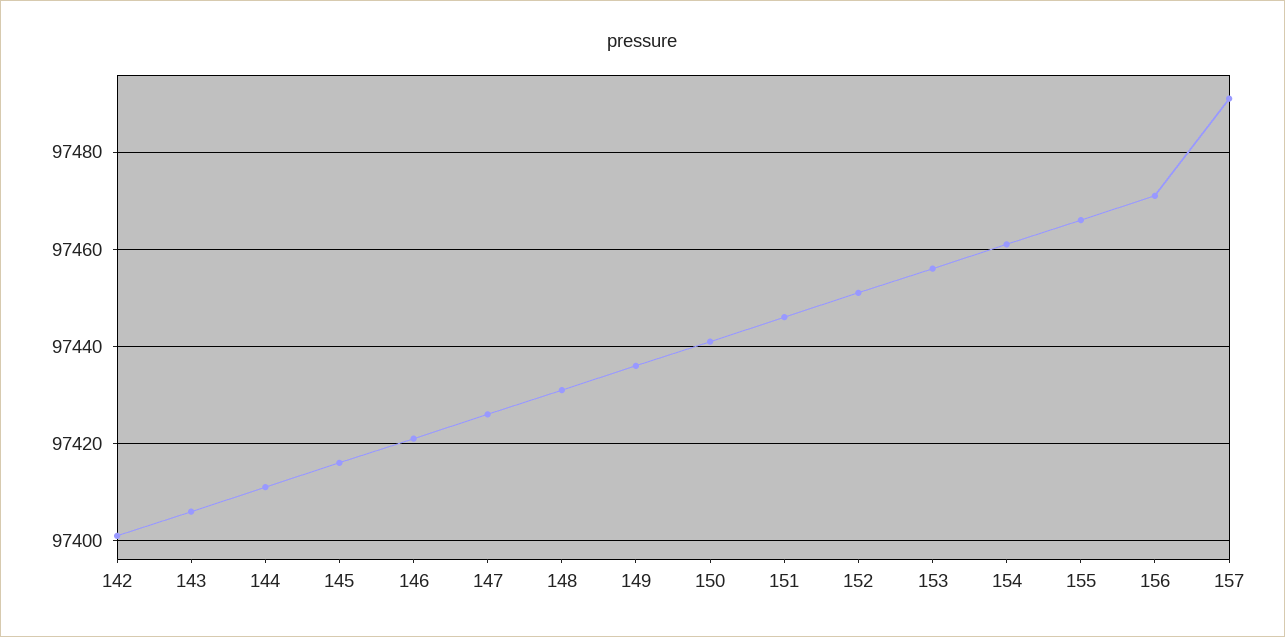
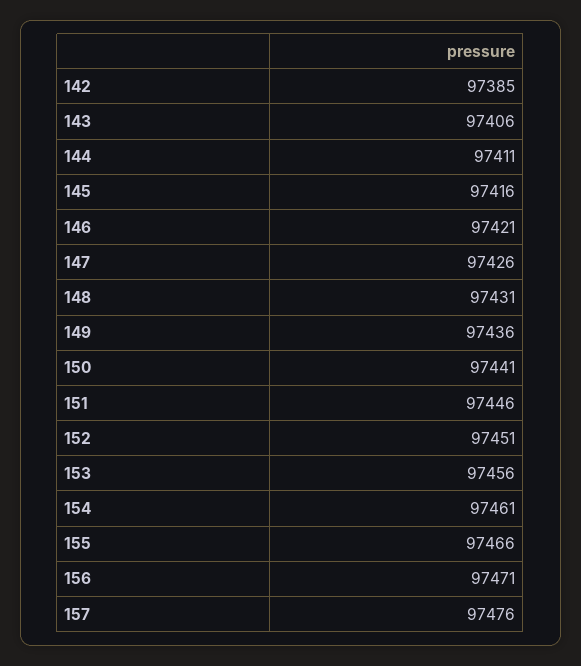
142: 97400 -> 97385
157: 97490 -> 97476

